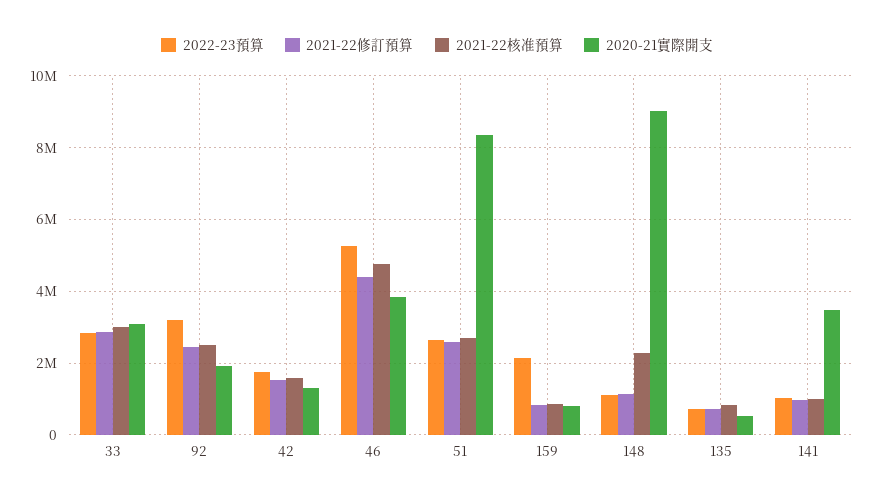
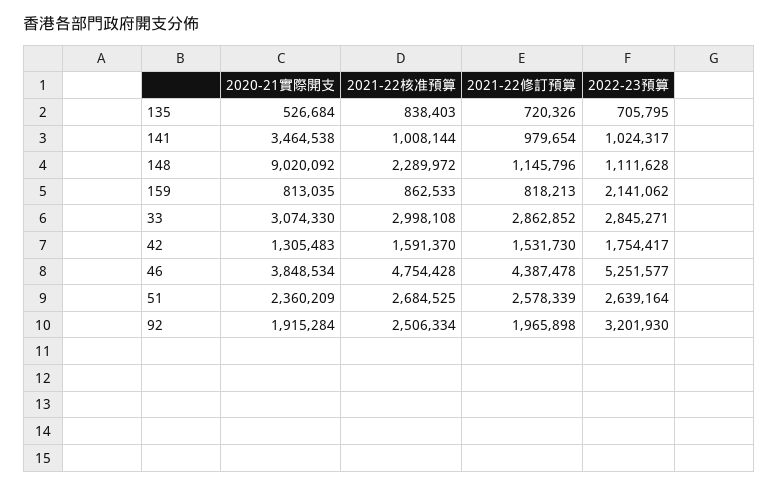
2021-22修訂預算, 92: 2400000 -> 1965898
2020-21實際開支, 51: 8400000 -> 2360209

